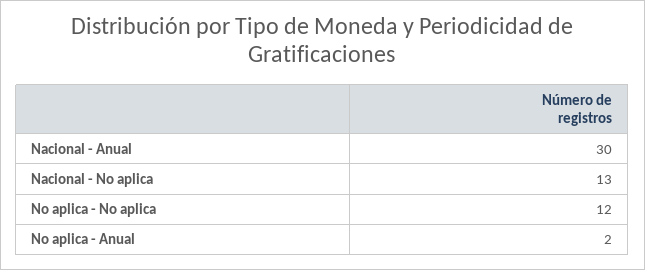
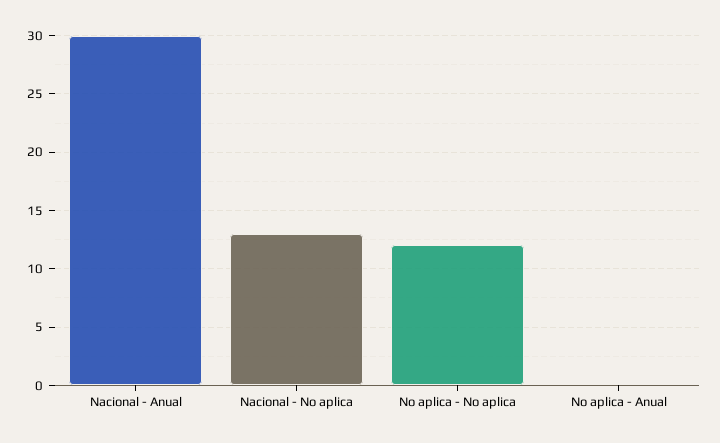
No aplica - Anual: 2 -> 0

